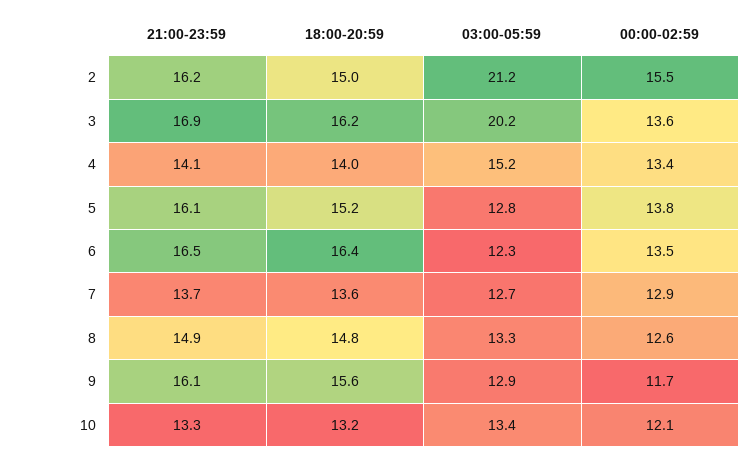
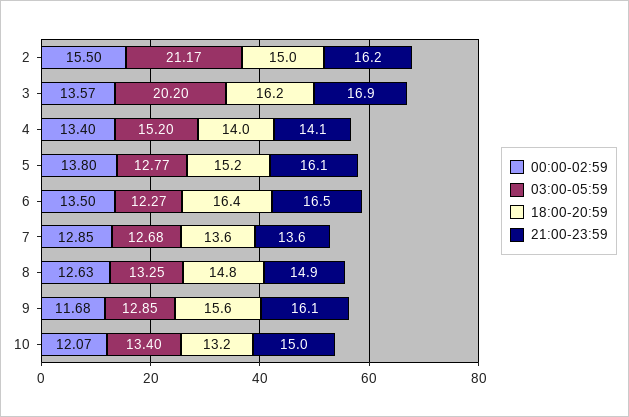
21:00-23:59, 7: 13.7 -> 13.6
21:00-23:59, 10: 13.3 -> 15

